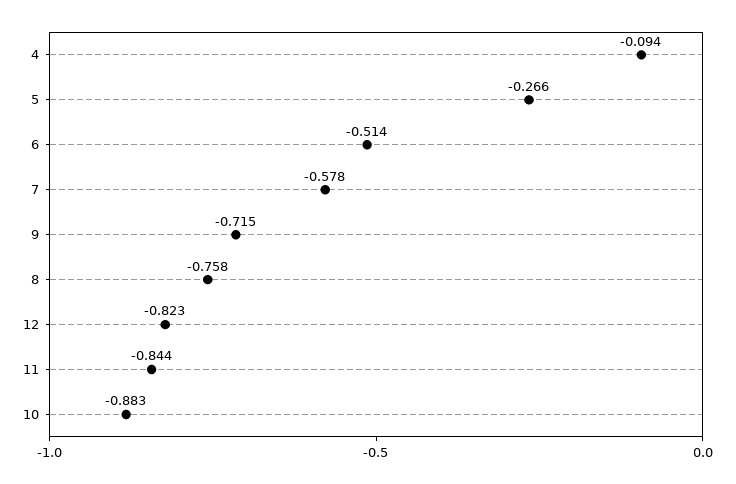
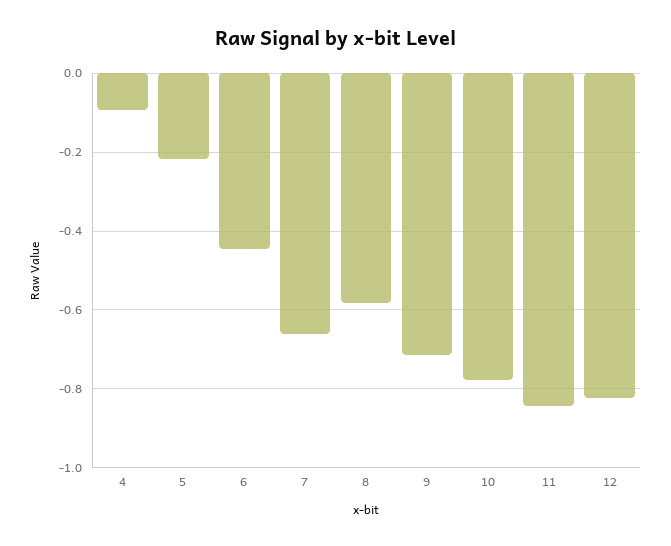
5: -0.266 -> -0.22
6: -0.514 -> -0.44
7: -0.578 -> -0.66
8: -0.758 -> -0.58
10: -0.883 -> -0.78

